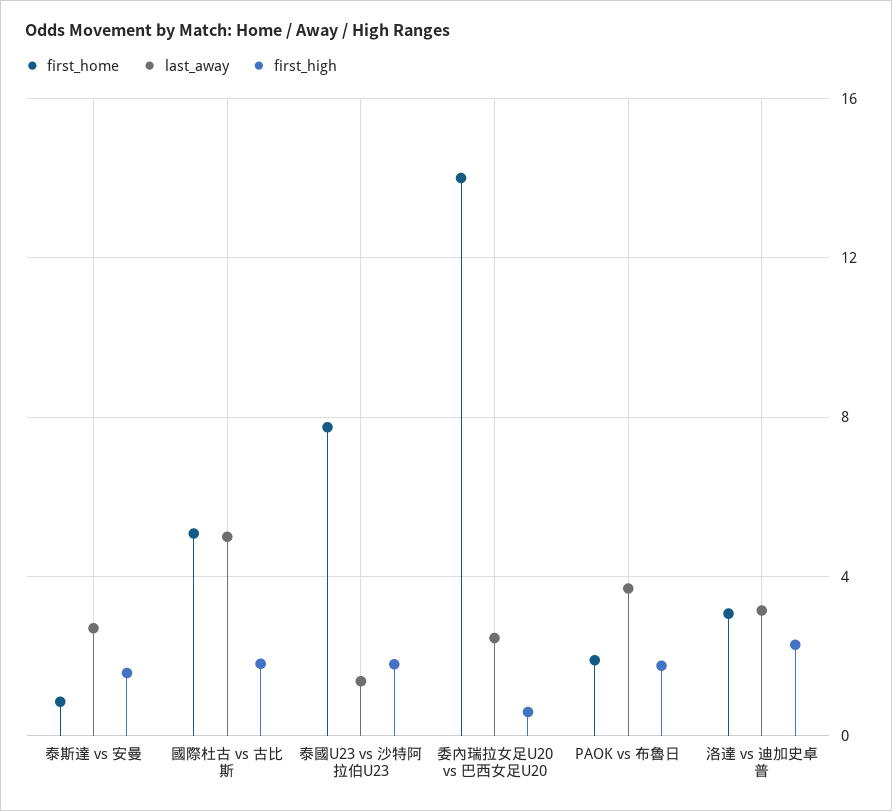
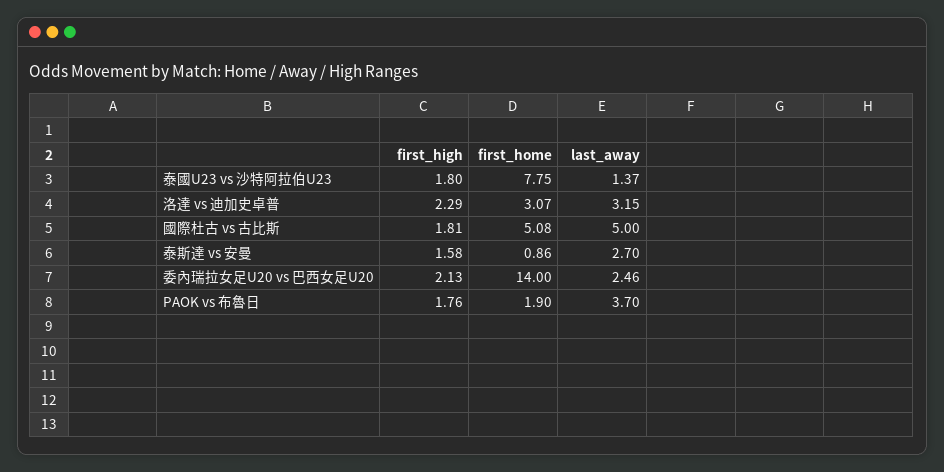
first_high, 委內瑞拉女足U20 vs 巴西女足U20: 0.5 -> 2.13

